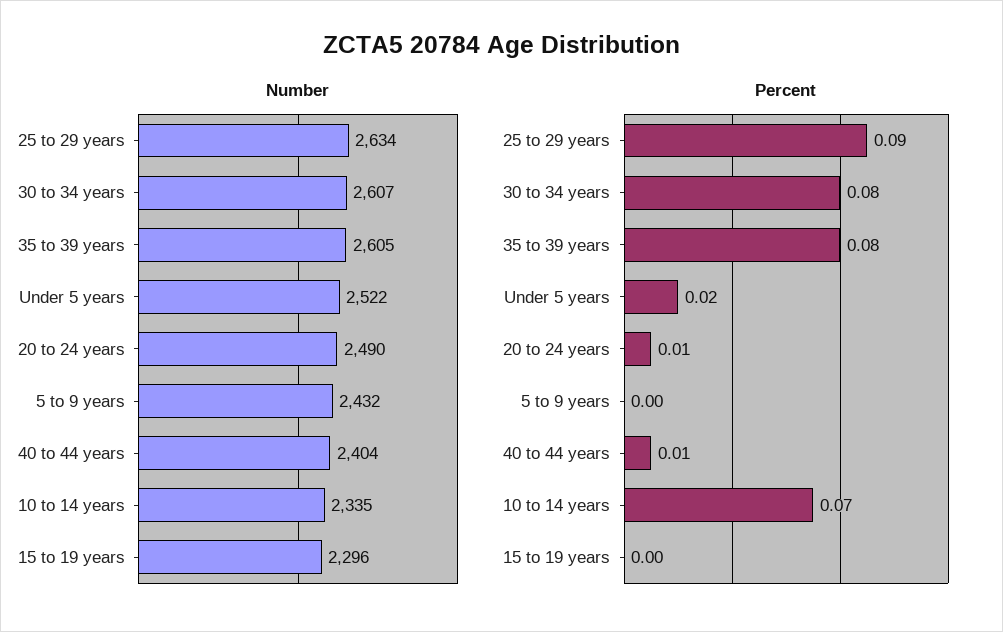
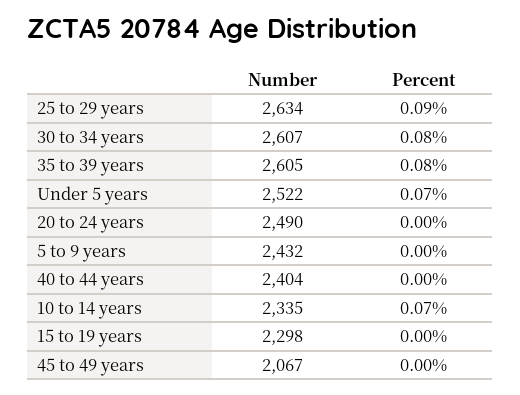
Number, 15 to 19 years: 2296 -> 2298
Percent, Under 5 years: 0.02 -> 0.07
Percent, 20 to 24 years: 0.01 -> 0
Percent, 40 to 44 years: 0.01 -> 0
Number, 45 to 49 years: none -> 2067
Percent, 45 to 49 years: none -> 0

